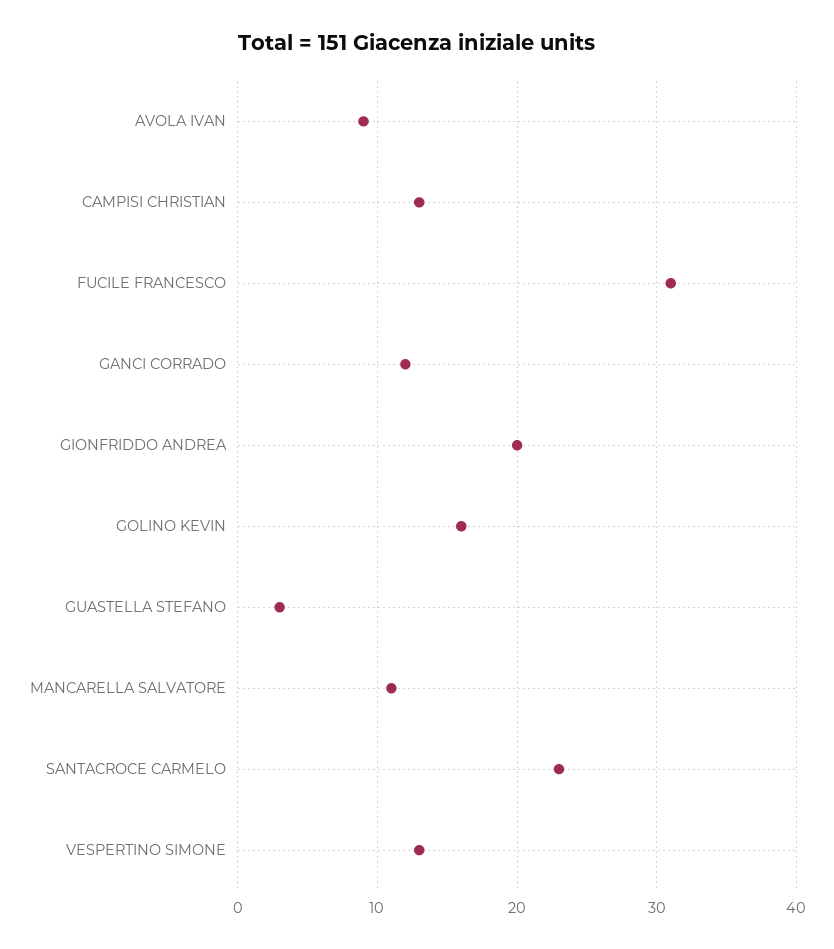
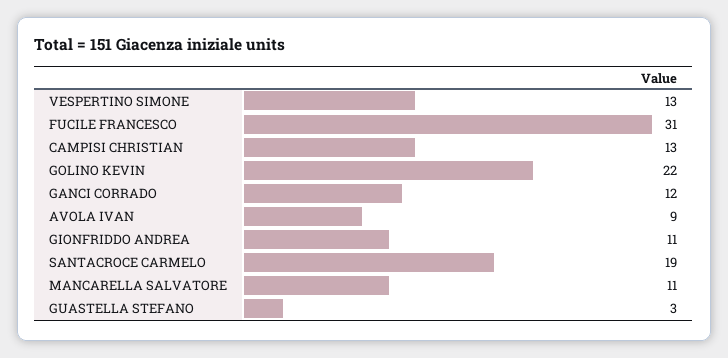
GIONFRIDDO ANDREA: 20 -> 11
GOLINO KEVIN: 16 -> 22
SANTACROCE CARMELO: 23 -> 19

